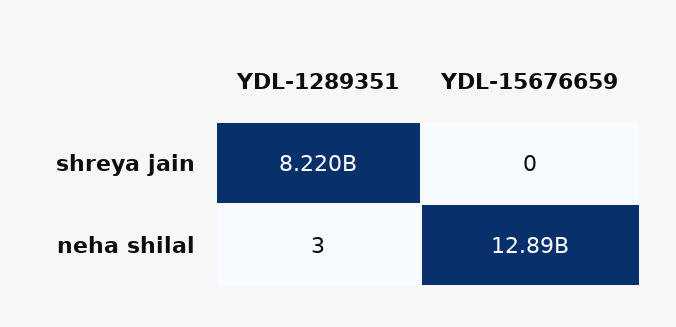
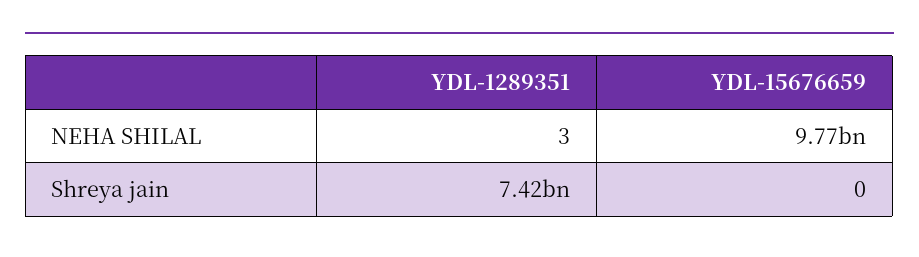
YDL-1289351, shreya jain: 8220000000 -> 7420000000
YDL-15676659, neha shilal: 12890000000 -> 9770000000

